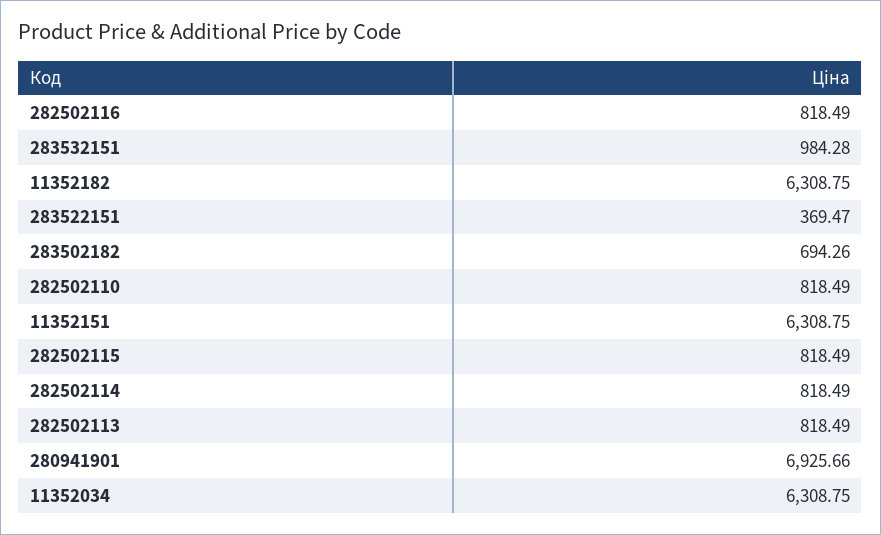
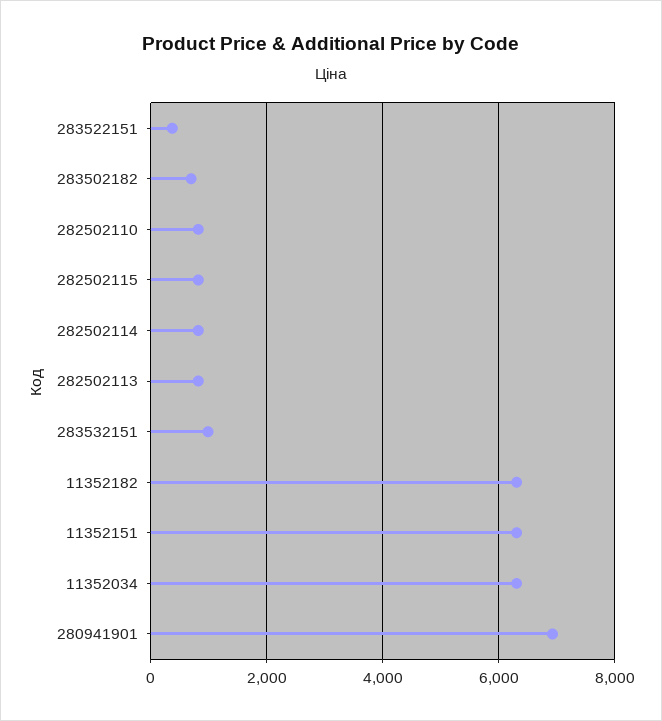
282502116: 818.49 -> none

